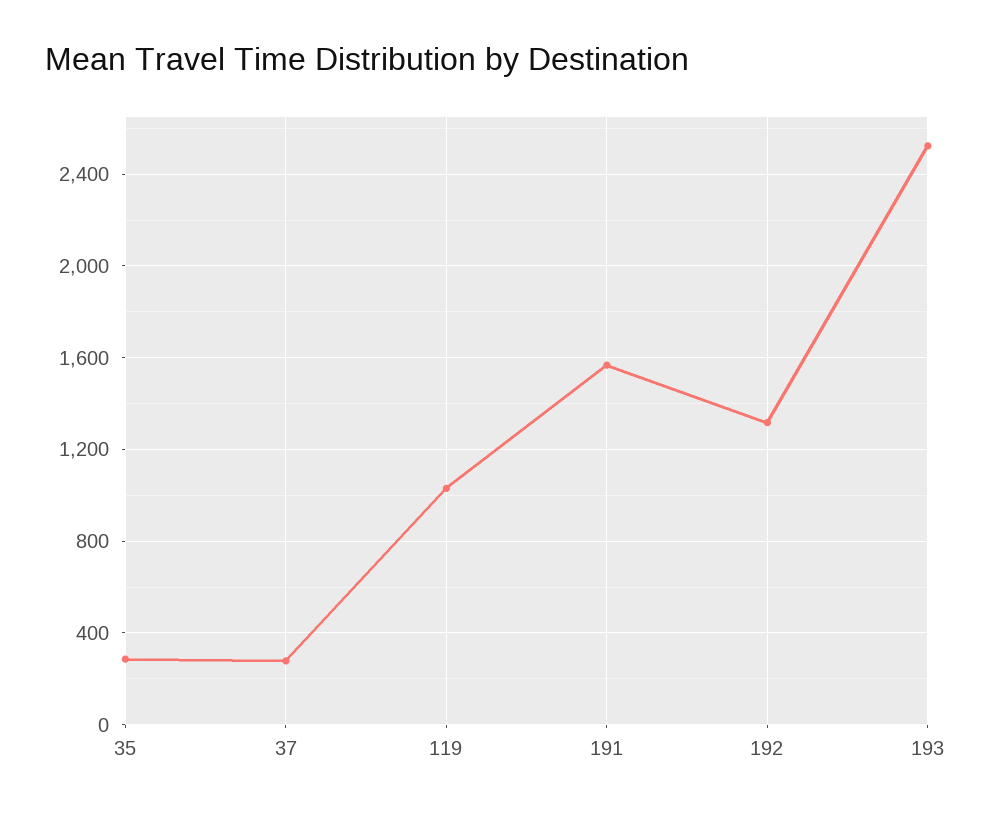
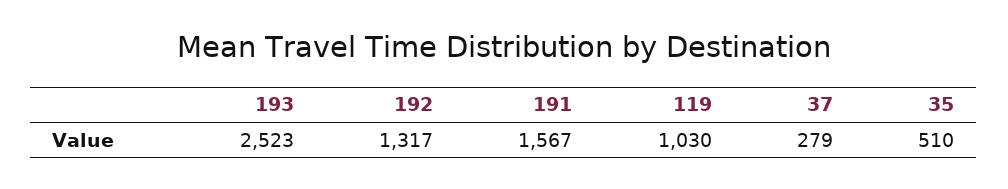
35: 300 -> 510

